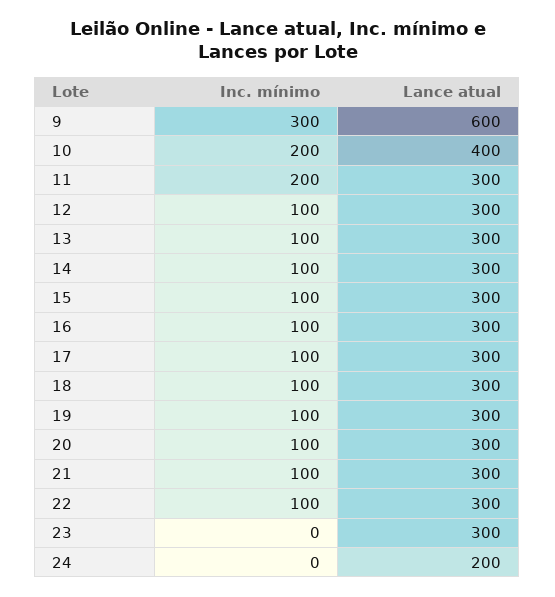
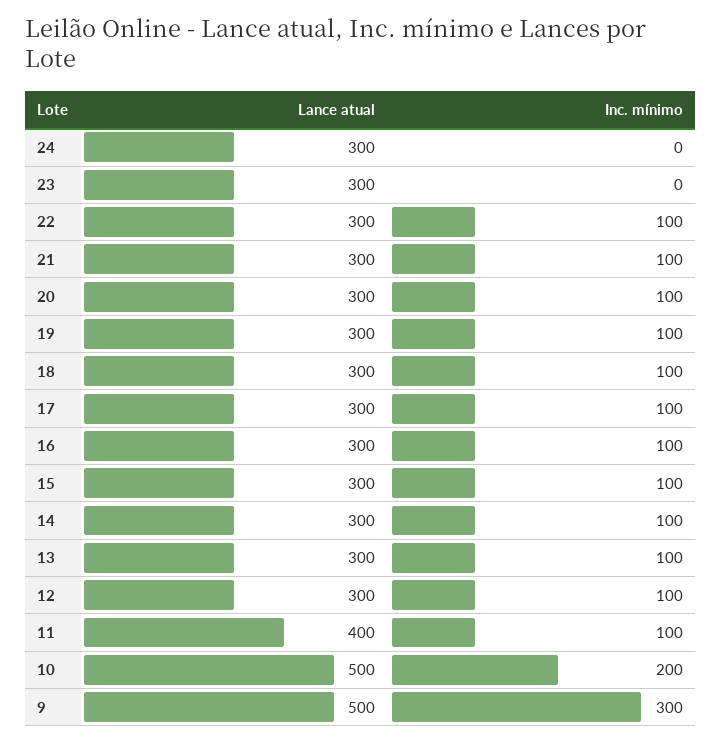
Lance atual, 9: 600 -> 500
Lance atual, 10: 400 -> 500
Inc. mínimo, 11: 200 -> 100
Lance atual, 11: 300 -> 400
Lance atual, 24: 200 -> 300

